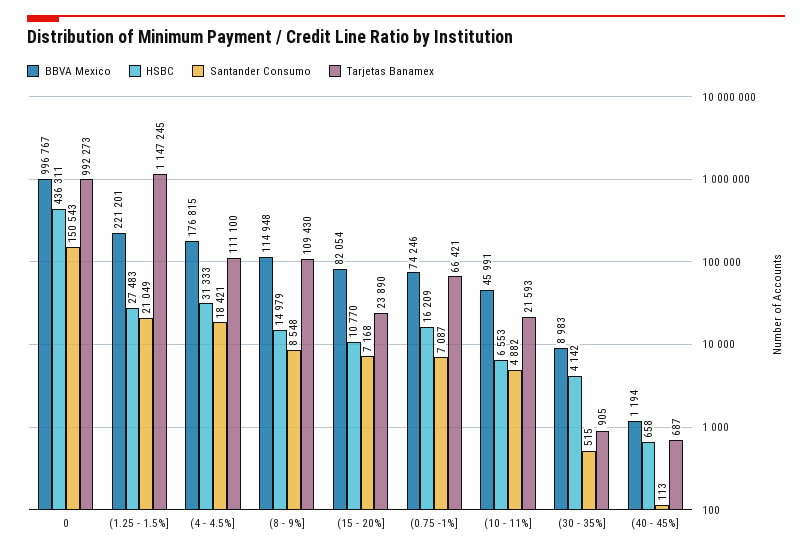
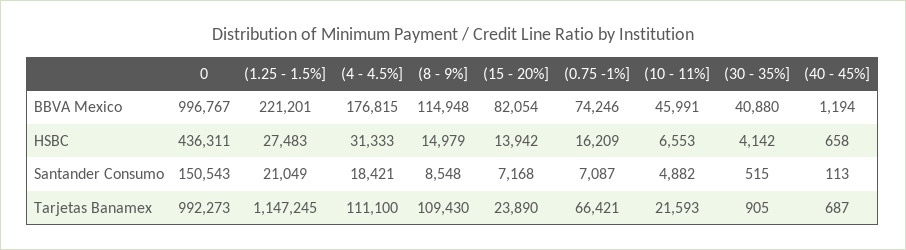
HSBC, (15 - 20%]: 10770 -> 13942
BBVA Mexico, (30 - 35%]: 8983 -> 40880

